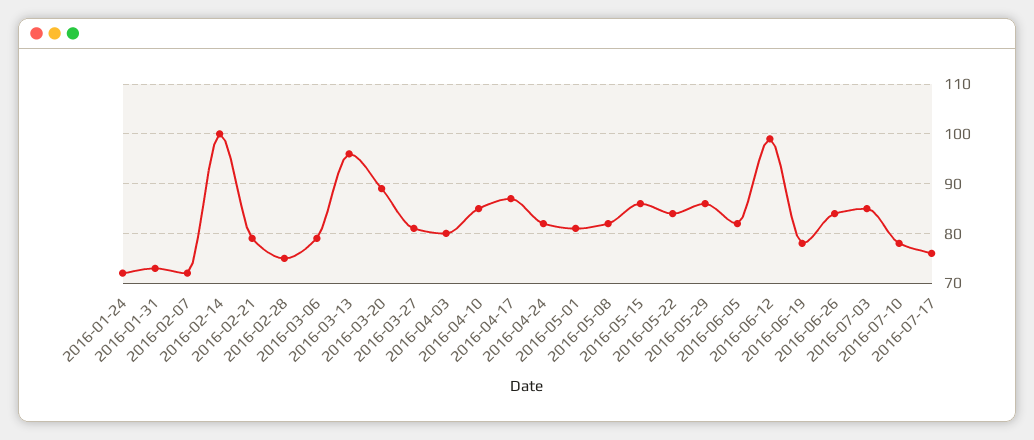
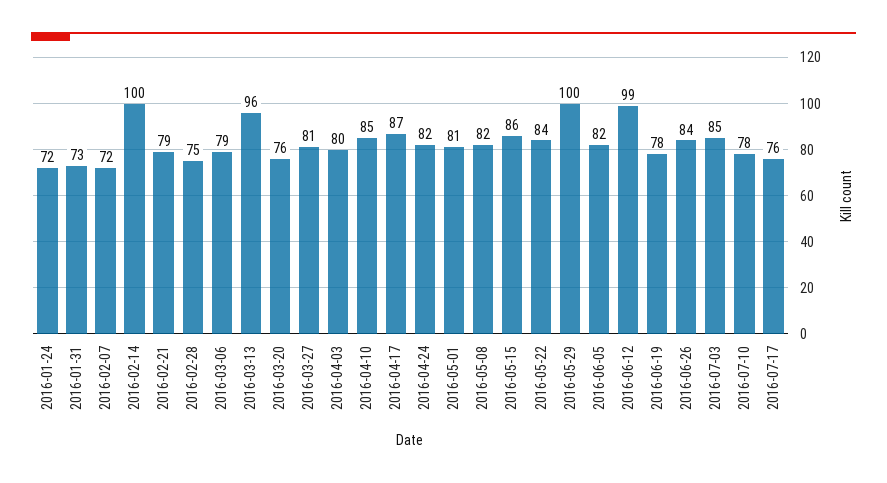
2016-03-20: 90 -> 76
2016-05-29: 85 -> 100

